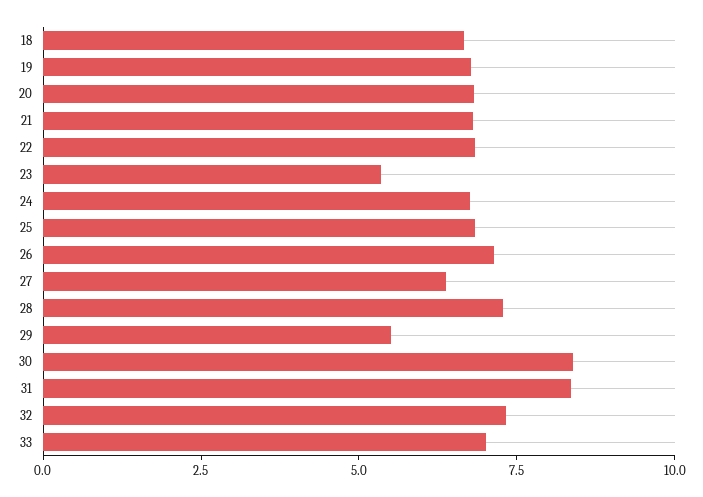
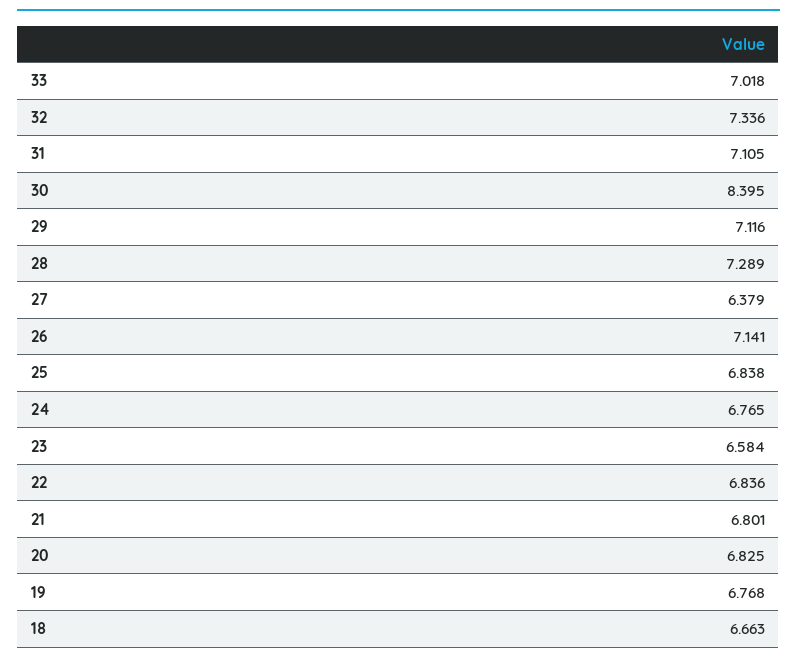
23: 5.5 -> 6.584
29: 5.5 -> 7.116
31: 8.5 -> 7.105

